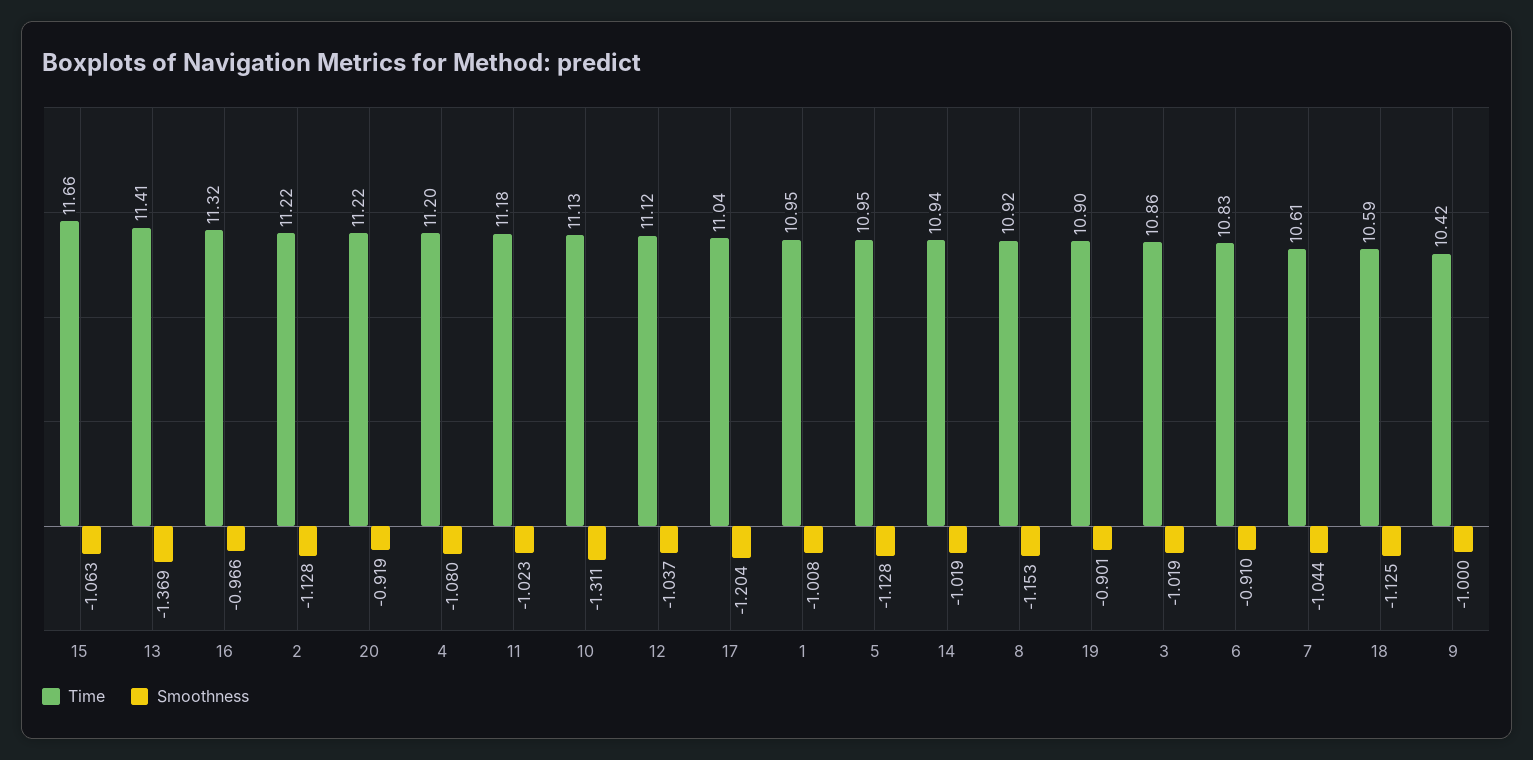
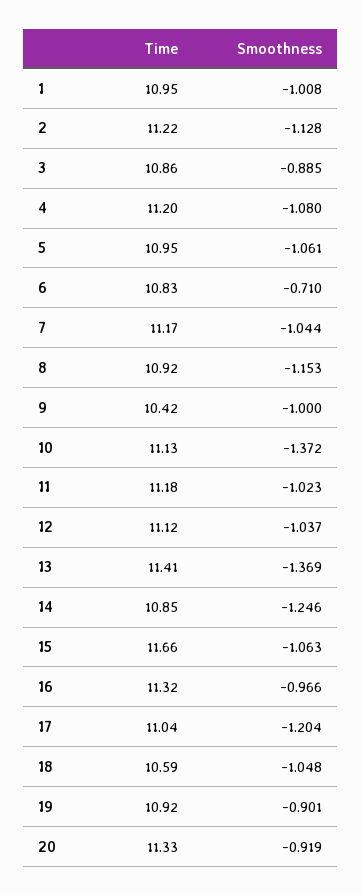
Time, 20: 11.22 -> 11.33
Smoothness, 10: -1.311 -> -1.372
Smoothness, 5: -1.128 -> -1.061
Time, 14: 10.94 -> 10.85
Smoothness, 14: -1.019 -> -1.246
Time, 19: 10.9 -> 10.92
Smoothness, 3: -1.019 -> -0.885
Smoothness, 6: -0.91 -> -0.71
Time, 7: 10.61 -> 11.17
Smoothness, 18: -1.125 -> -1.048

